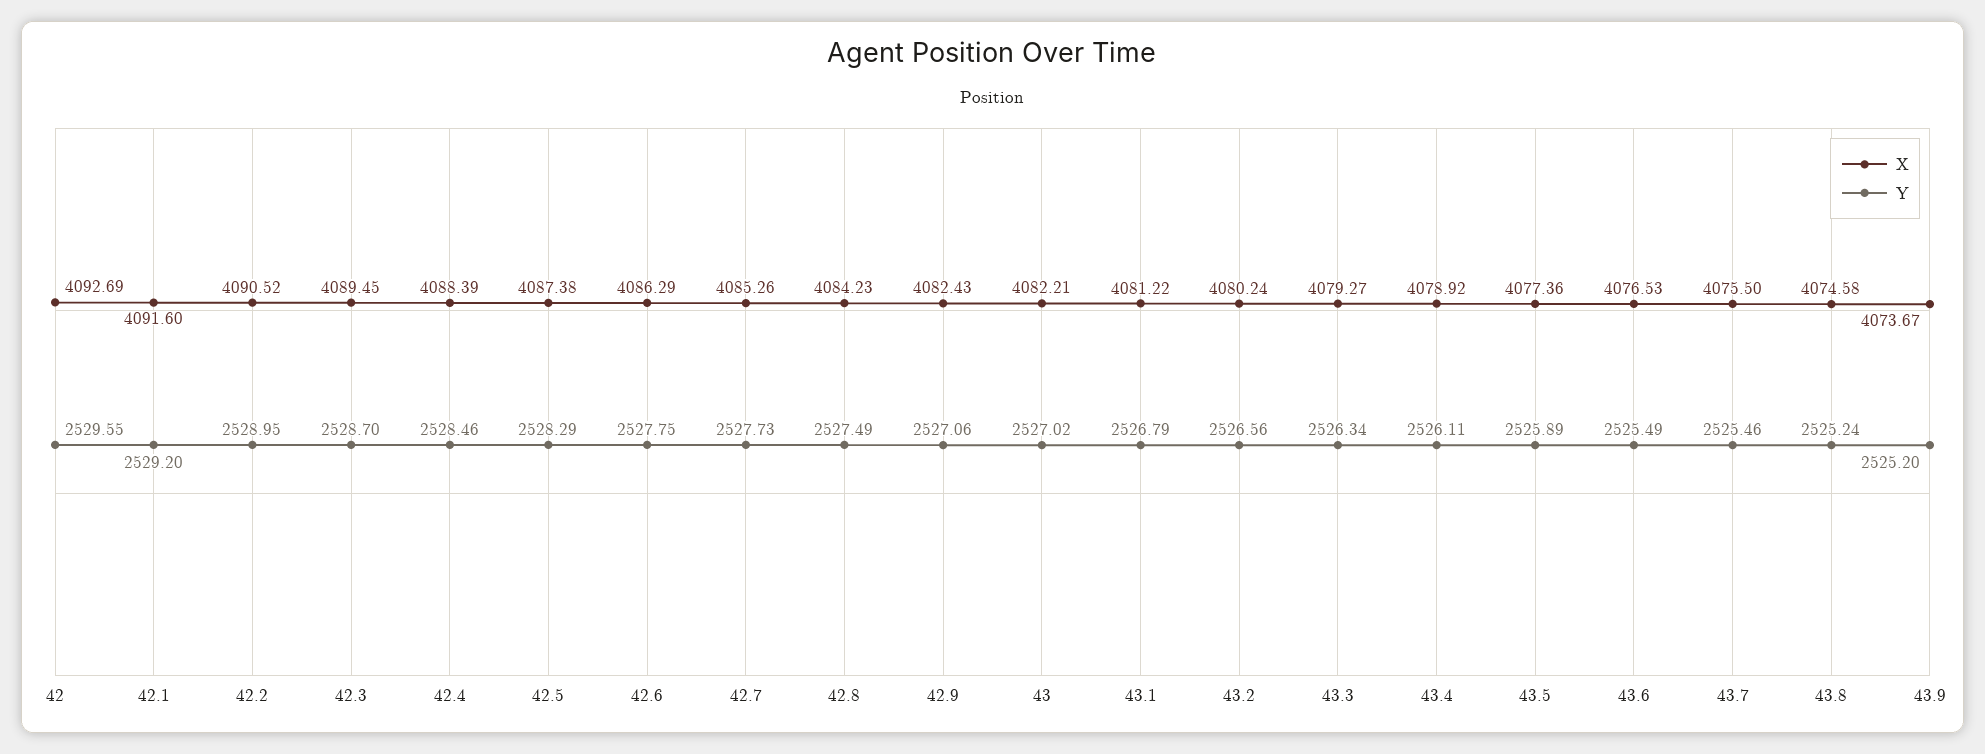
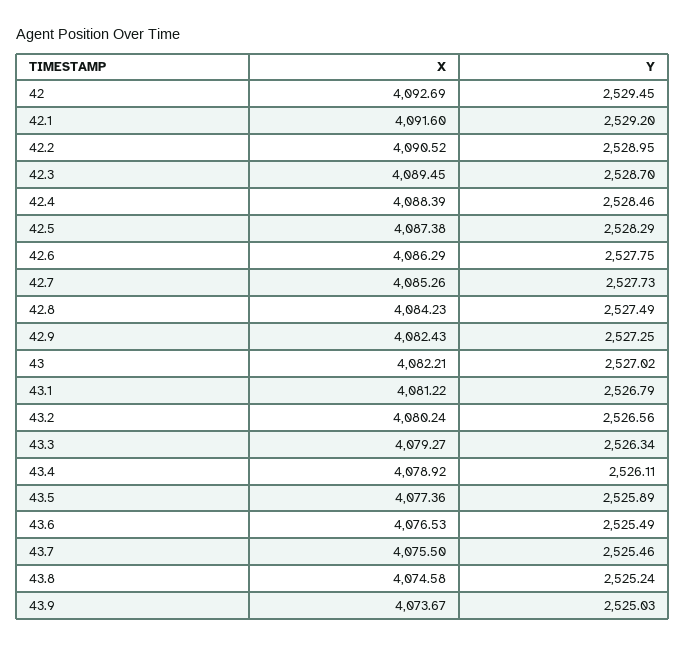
Y, 42: 2529.55 -> 2529.45
Y, 42.9: 2527.06 -> 2527.25
Y, 43.9: 2525.2 -> 2525.03

